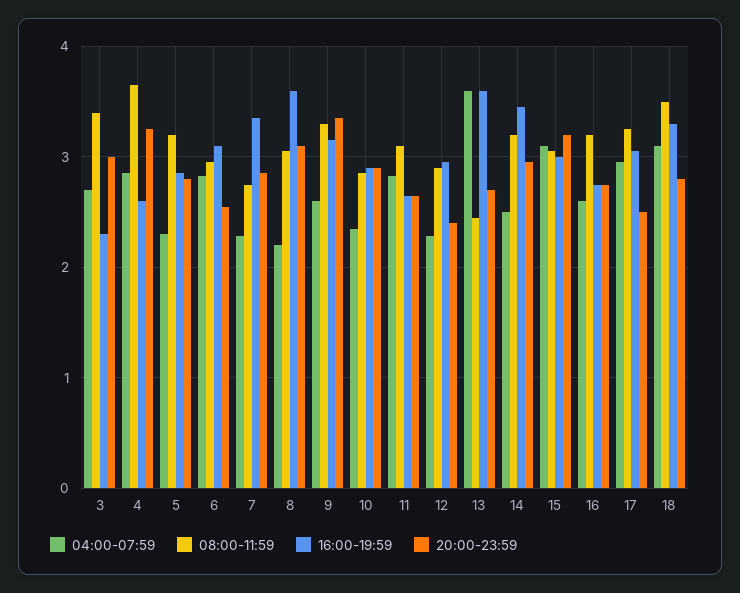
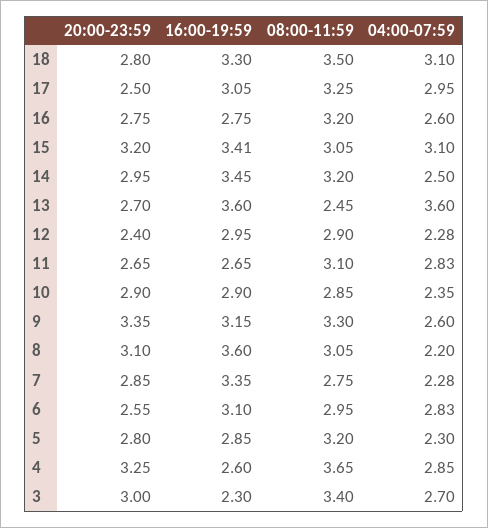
16:00-19:59, 15: 3 -> 3.41

